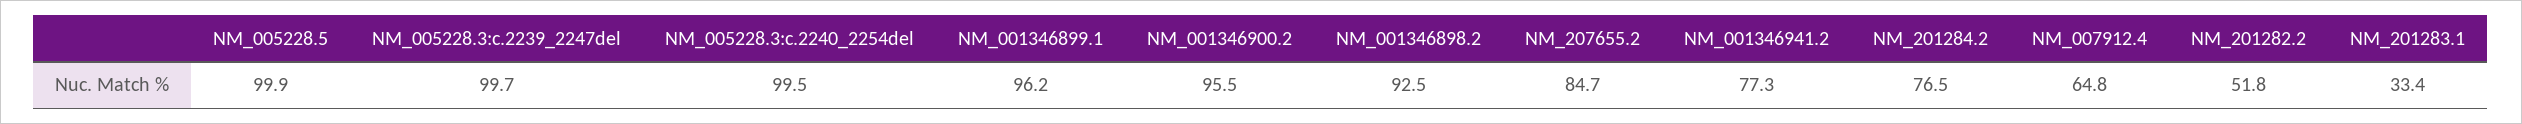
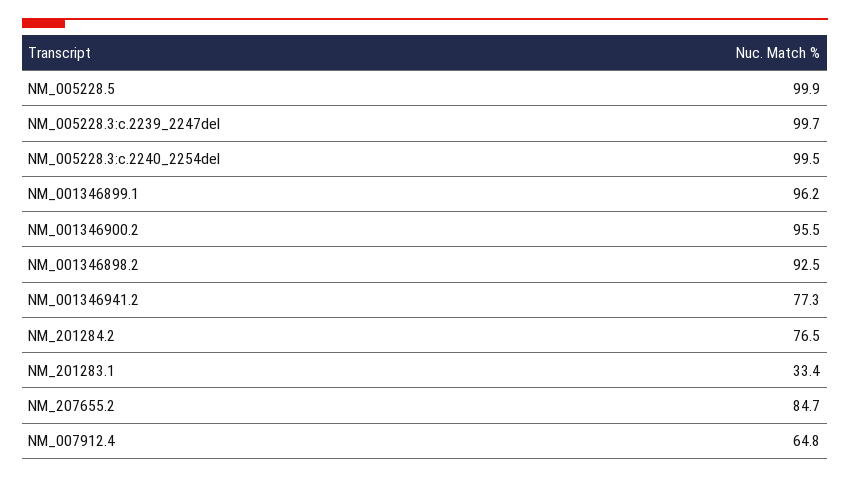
NM_201282.2: 51.8 -> none

